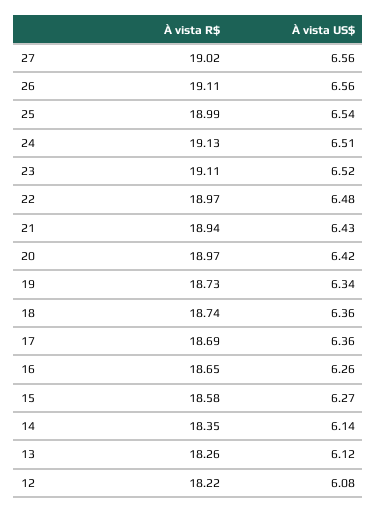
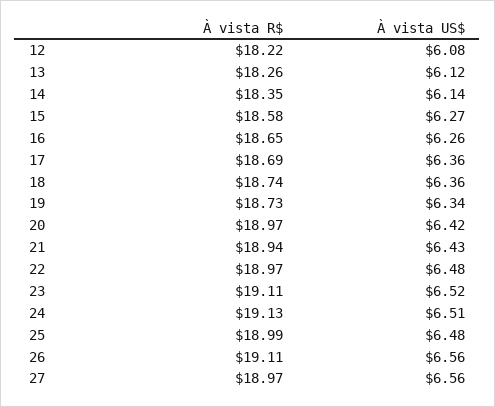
À vista R$, 27: 19.02 -> 18.97
À vista US$, 25: 6.54 -> 6.48

